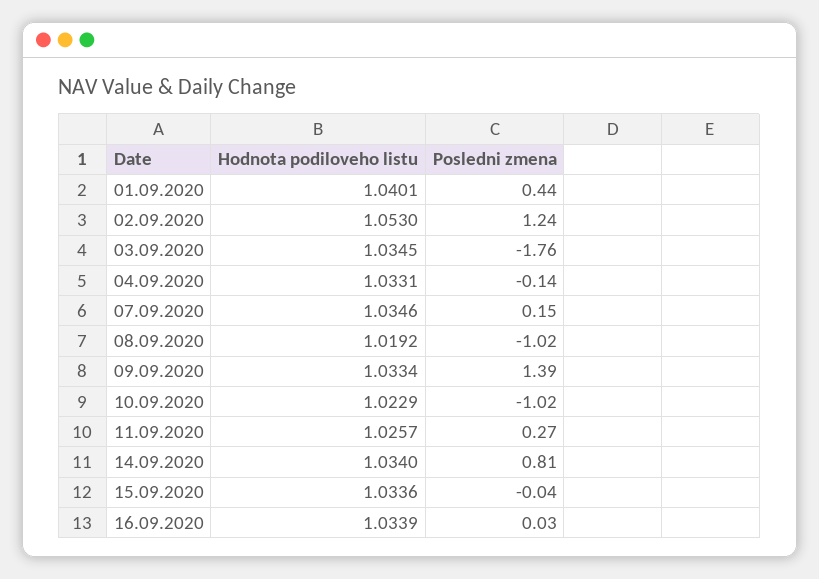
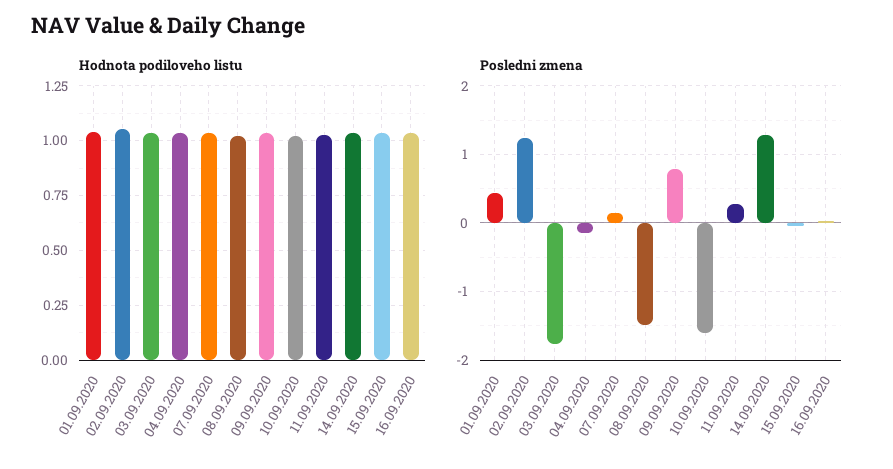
Posledni zmena, 08.09.2020: -1.02 -> -1.5
Posledni zmena, 09.09.2020: 1.39 -> 0.8
Posledni zmena, 10.09.2020: -1.02 -> -1.6
Posledni zmena, 14.09.2020: 0.81 -> 1.3

